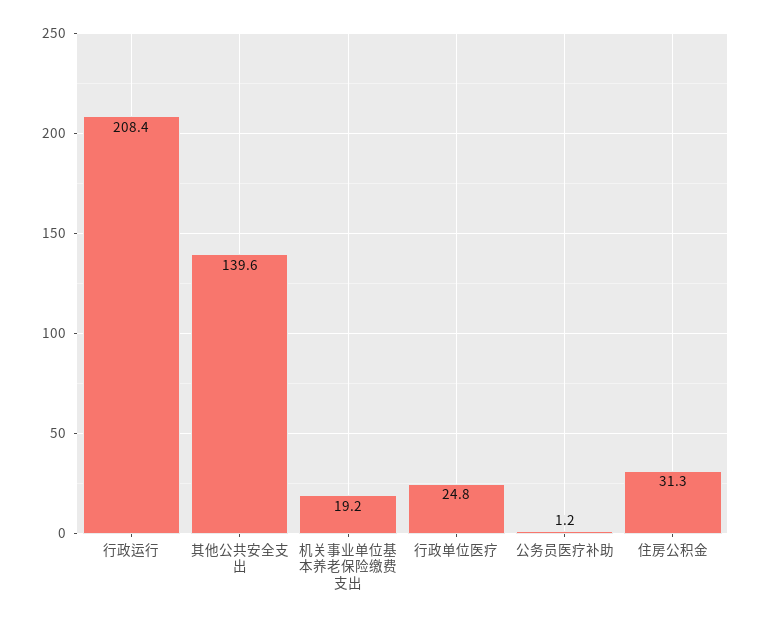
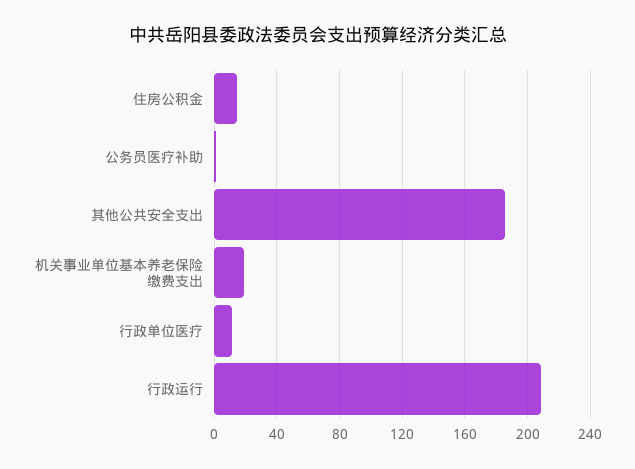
其他公共安全支出: 139.6 -> 185
行政单位医疗: 24.8 -> 10
住房公积金: 31.3 -> 15

